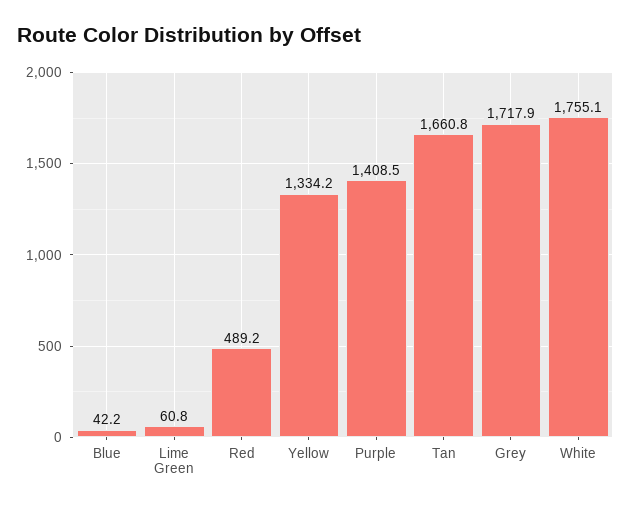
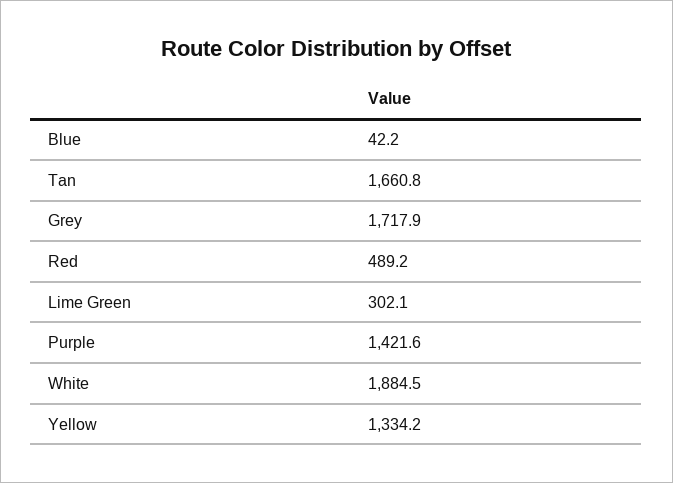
Lime Green: 60.8 -> 302.1
Purple: 1408.5 -> 1421.6
White: 1755.1 -> 1884.5

